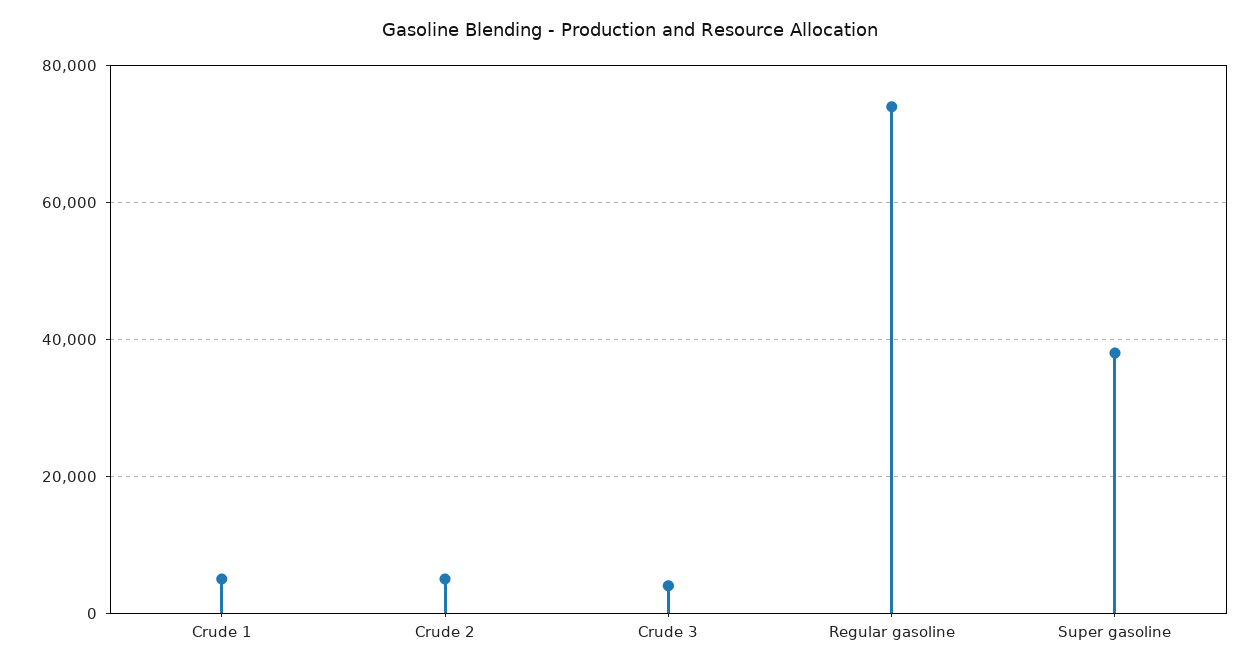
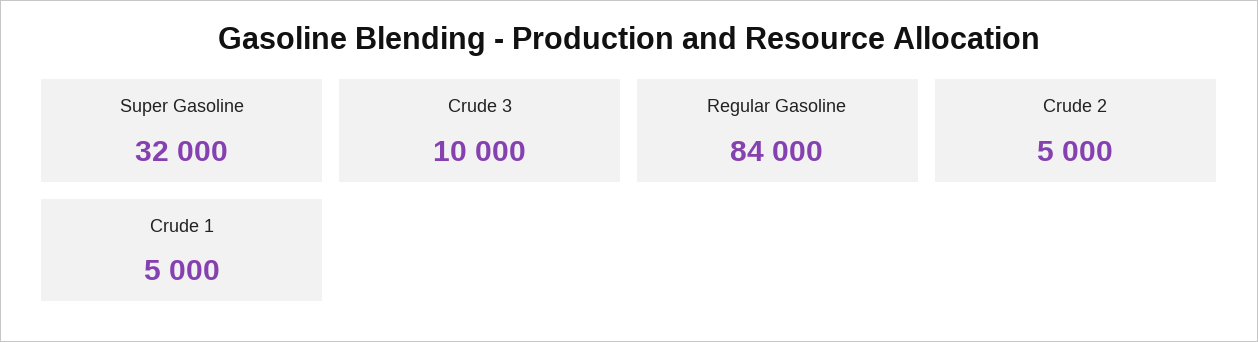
Crude 3: 4000 -> 10000
Regular gasoline: 74000 -> 84000
Super gasoline: 38000 -> 32000

